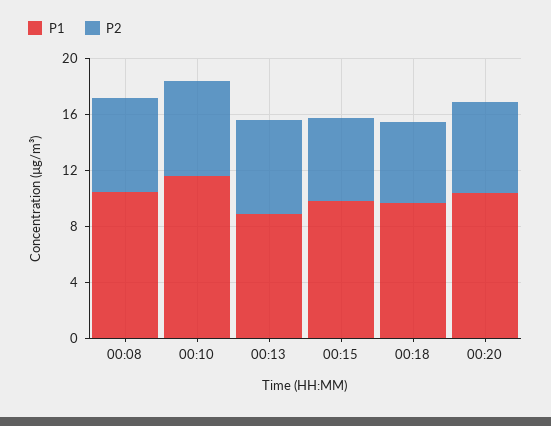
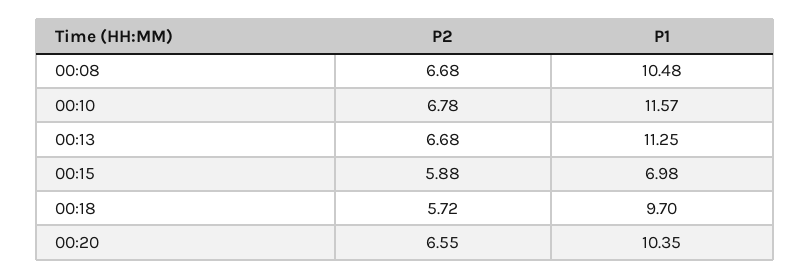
P1, 00:13: 9 -> 11.25
P1, 00:15: 10 -> 6.98

